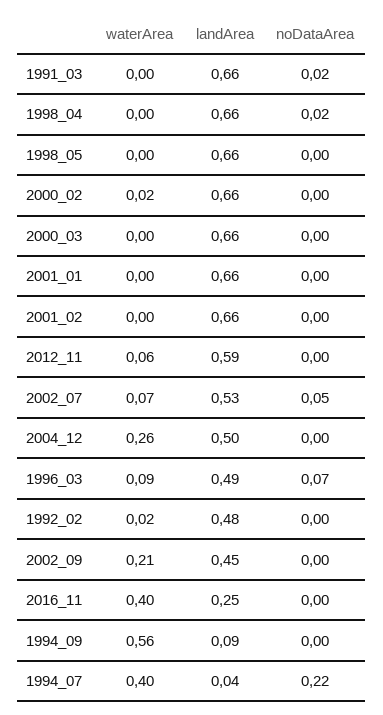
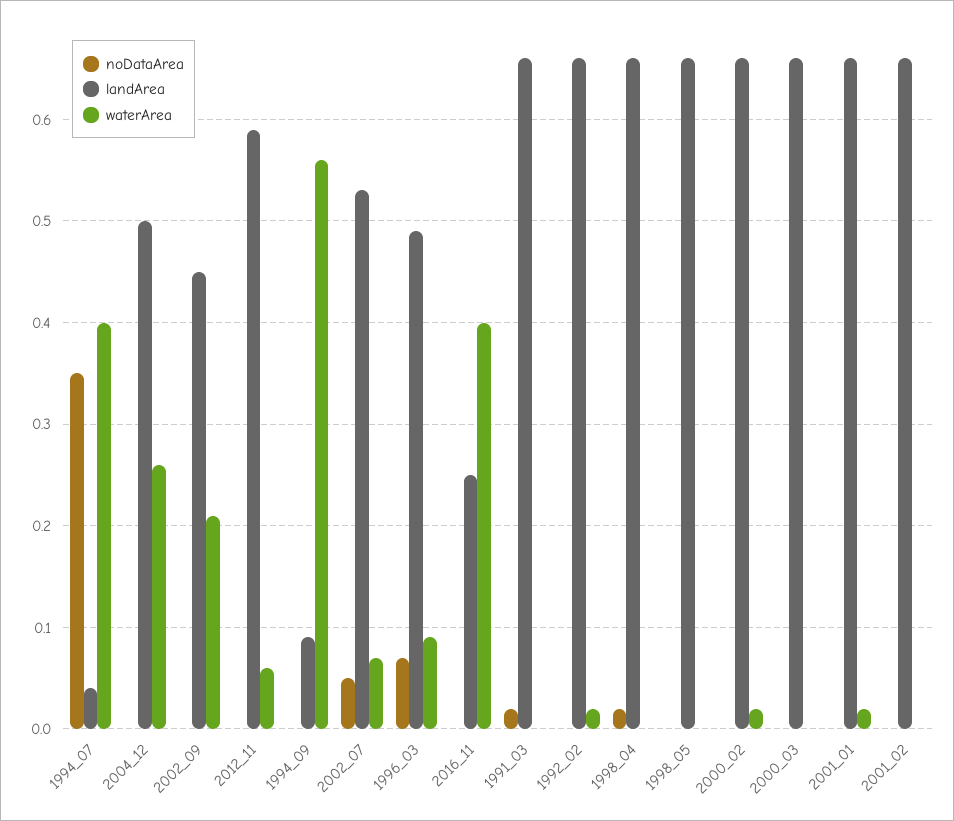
waterArea, 2001_01: 0 -> 0.02
landArea, 1992_02: 0.48 -> 0.66
noDataArea, 1994_07: 0.22 -> 0.35

